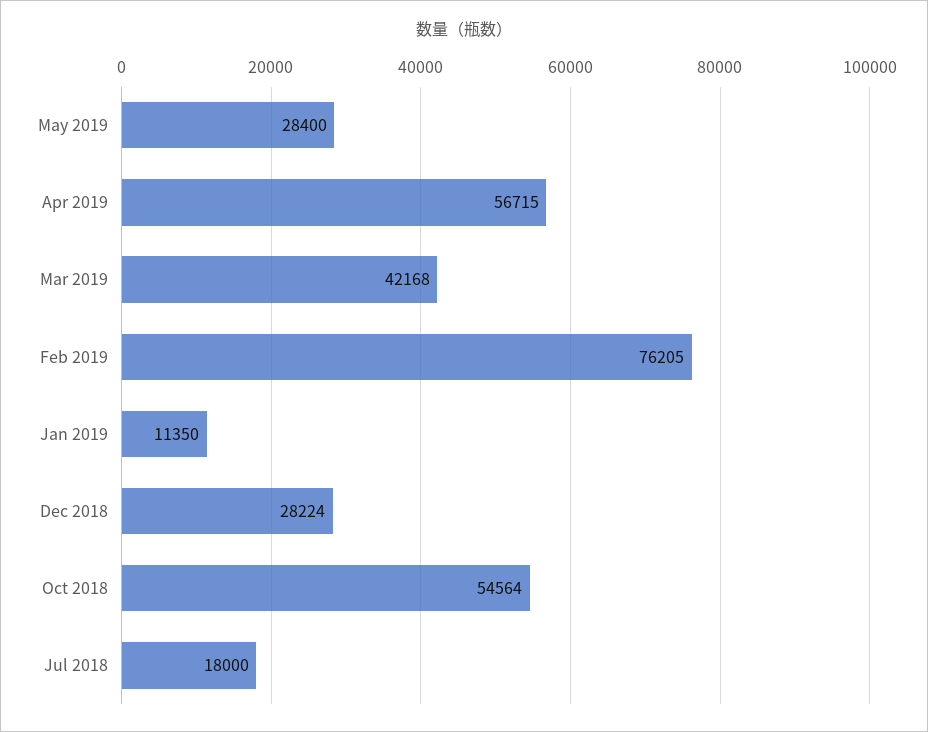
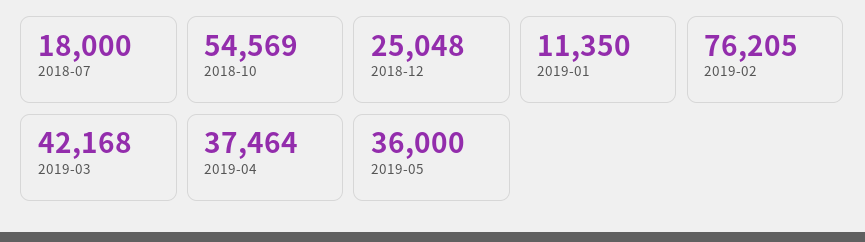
May 2019: 28400 -> 36000
Apr 2019: 56715 -> 37464
Dec 2018: 28224 -> 25048
Oct 2018: 54564 -> 54569

